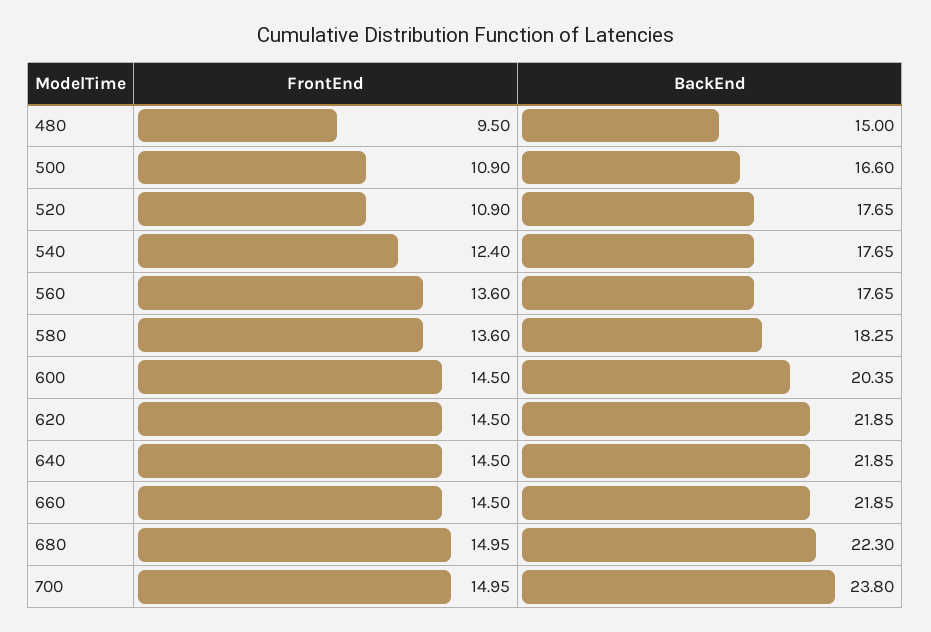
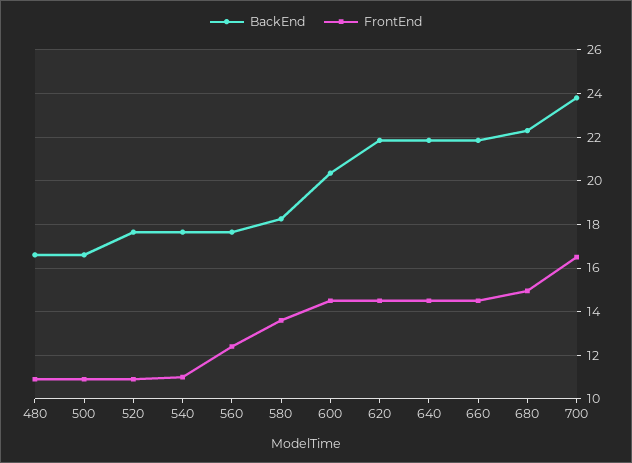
FrontEnd, 480: 9.5 -> 11
BackEnd, 480: 15 -> 16.5
FrontEnd, 540: 12.4 -> 11
FrontEnd, 560: 13.6 -> 12.5
FrontEnd, 700: 14.95 -> 16.5

